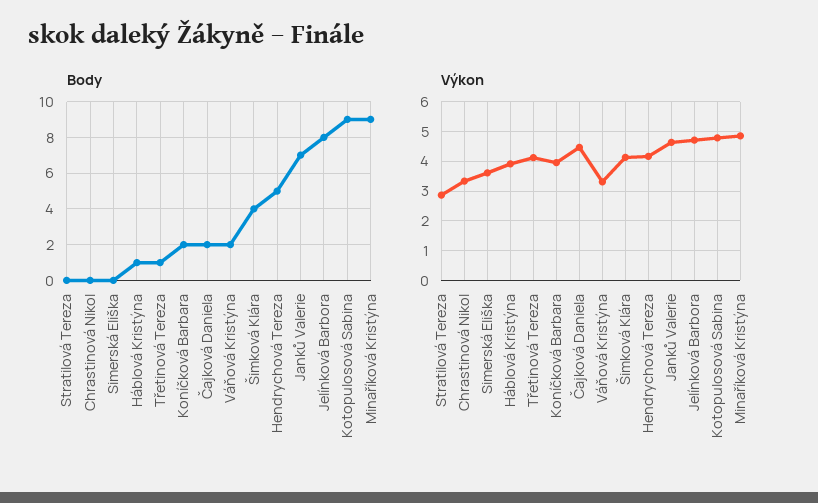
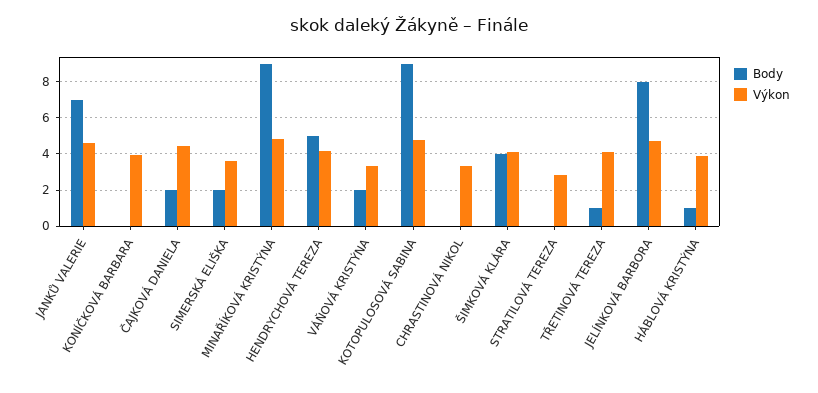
Body, Simerská Eliška: 0 -> 2
Body, Koníčková Barbara: 2 -> 0

